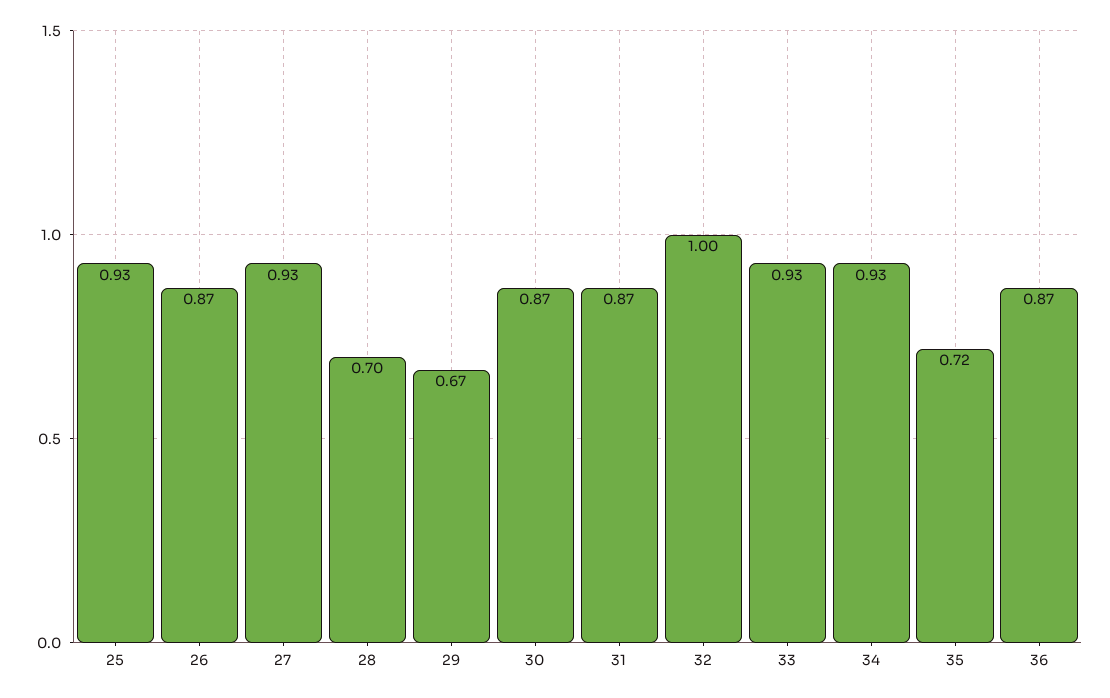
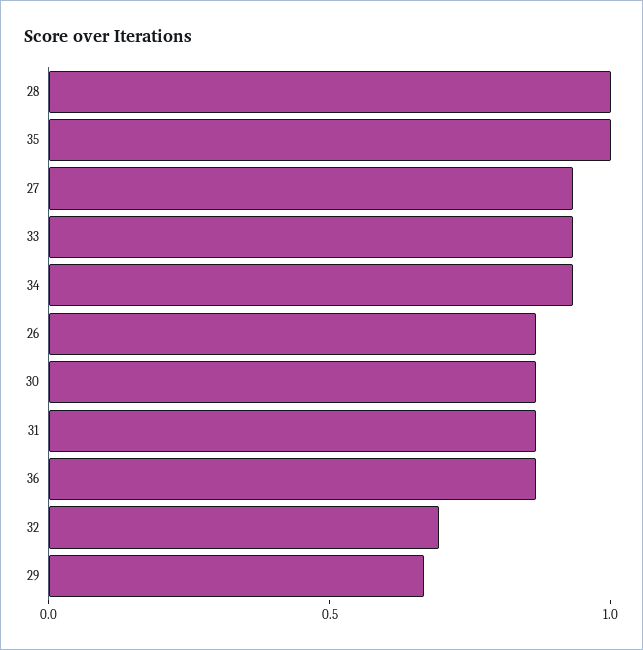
25: 0.93 -> none
28: 0.7 -> 1
32: 1 -> 0.7
35: 0.72 -> 1

